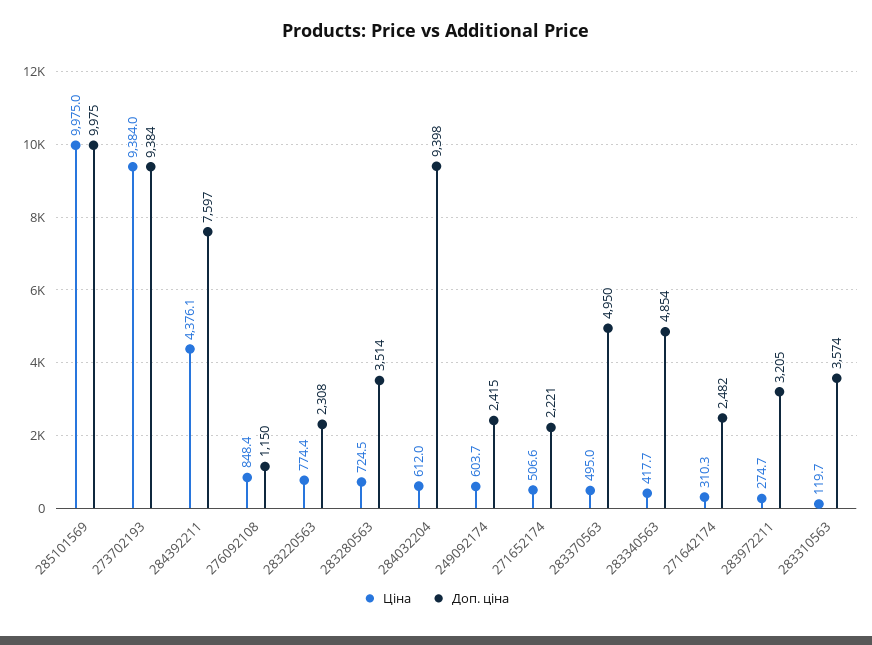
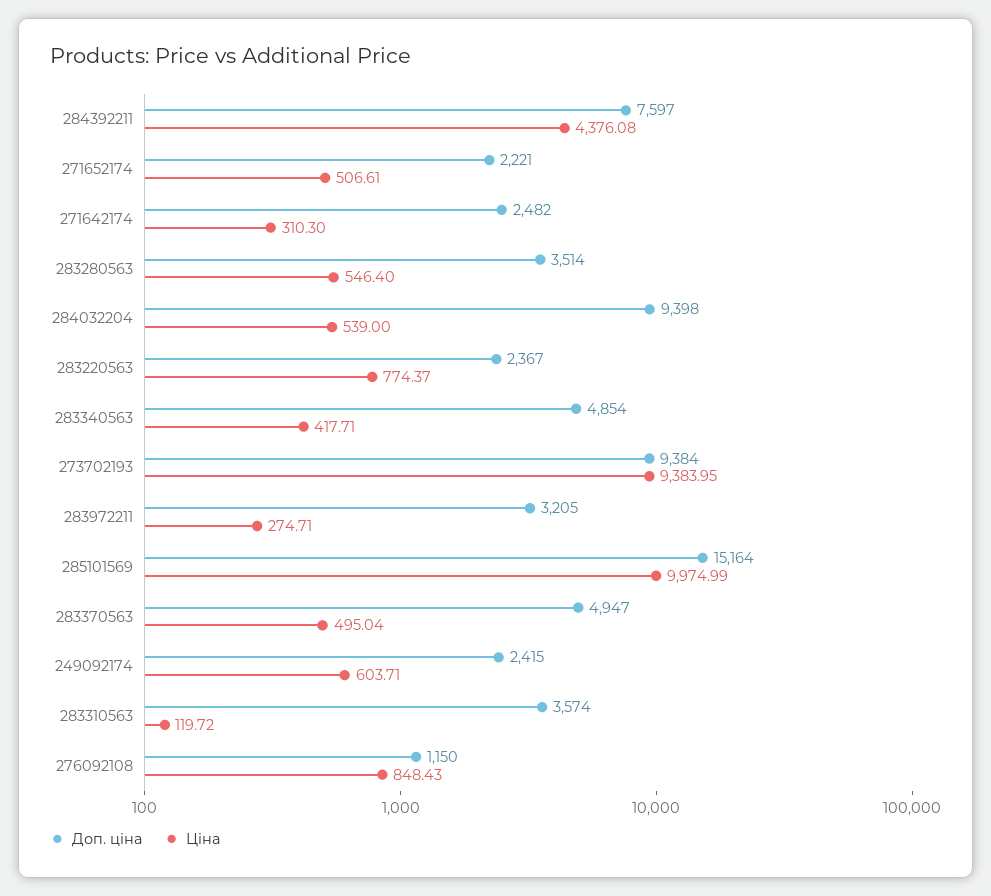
Доп. ціна, 285101569: 9975 -> 15164
Доп. ціна, 283220563: 2308 -> 2367
Ціна, 283280563: 724.5 -> 546.4
Ціна, 284032204: 612 -> 539
Доп. ціна, 283370563: 4950 -> 4947

